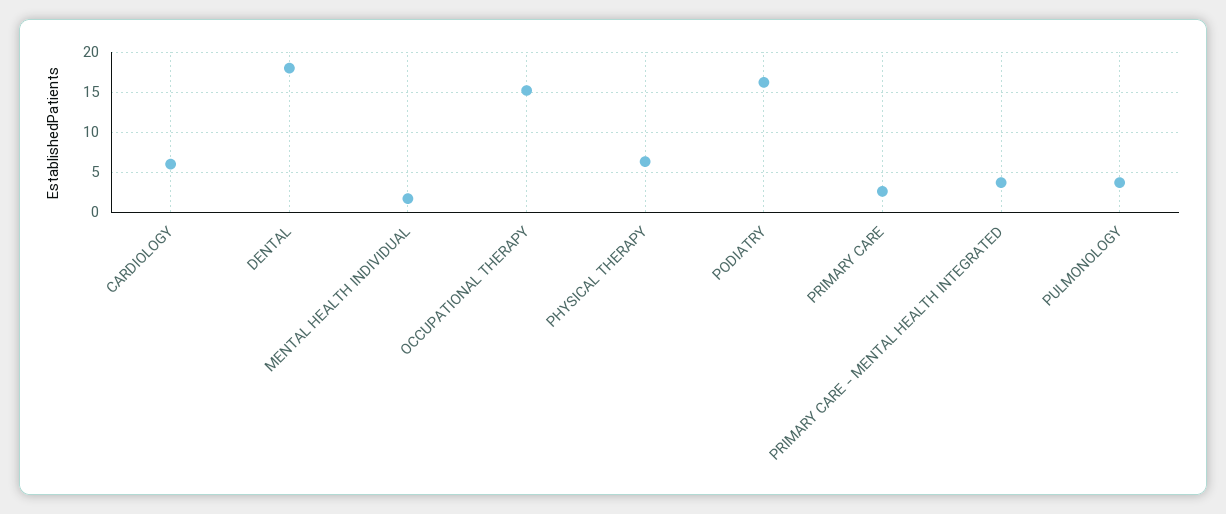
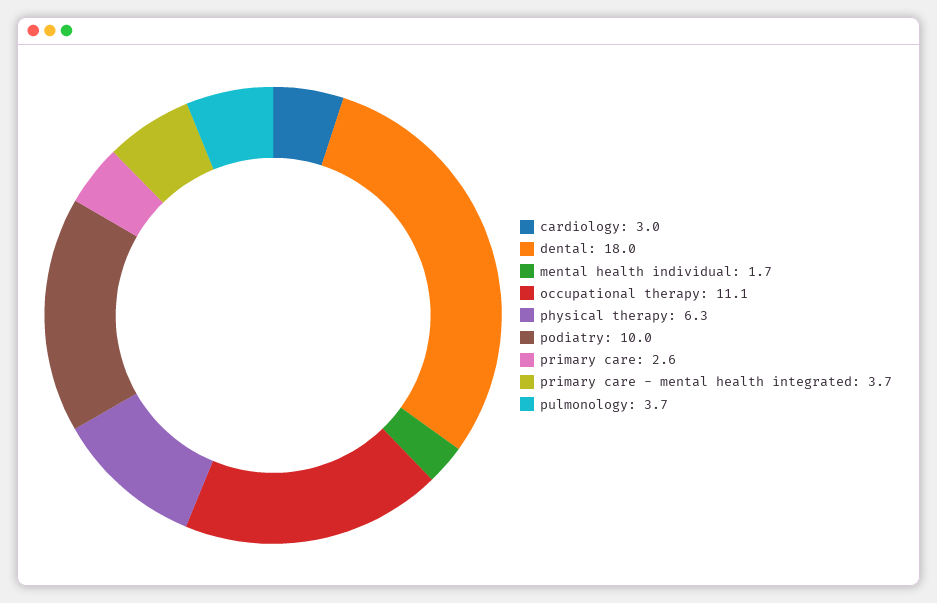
CARDIOLOGY: 6 -> 3
OCCUPATIONAL THERAPY: 15 -> 11.1
PODIATRY: 16 -> 10

